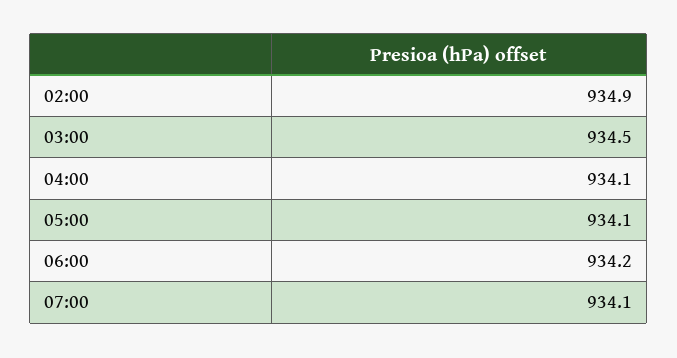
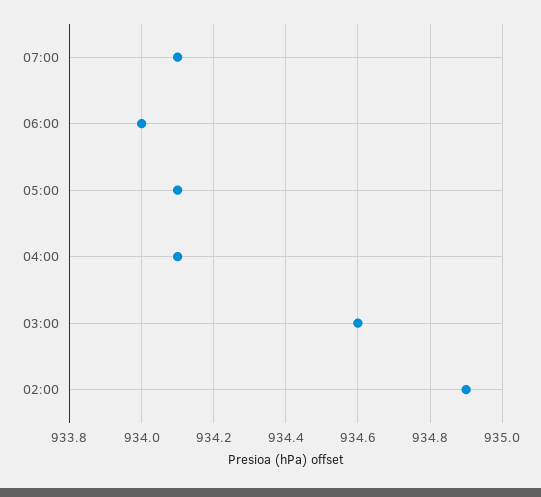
03:00: 934.5 -> 934.6
06:00: 934.2 -> 934

